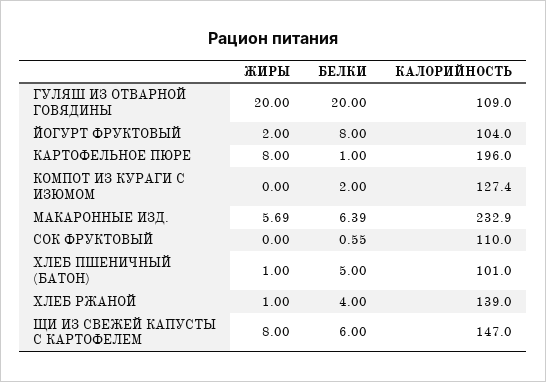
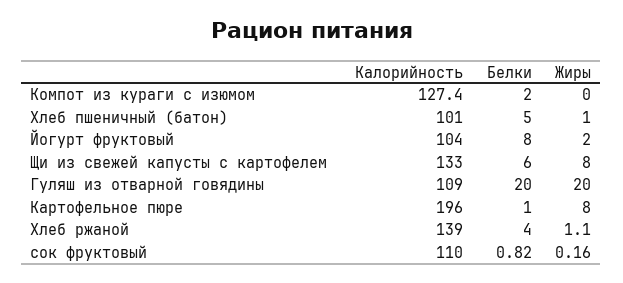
ЖИРЫ, МАКАРОННЫЕ ИЗД.: 5.69 -> none
БЕЛКИ, МАКАРОННЫЕ ИЗД.: 6.39 -> none
КАЛОРИЙНОСТЬ, МАКАРОННЫЕ ИЗД.: 232.9 -> none
ЖИРЫ, СОК ФРУКТОВЫЙ: 0 -> 0.16
БЕЛКИ, СОК ФРУКТОВЫЙ: 0.55 -> 0.82
ЖИРЫ, ХЛЕБ РЖАНОЙ: 1 -> 1.1
КАЛОРИЙНОСТЬ, ЩИ ИЗ СВЕЖЕЙ КАПУСТЫ С КАРТОФЕЛЕМ: 147 -> 133

